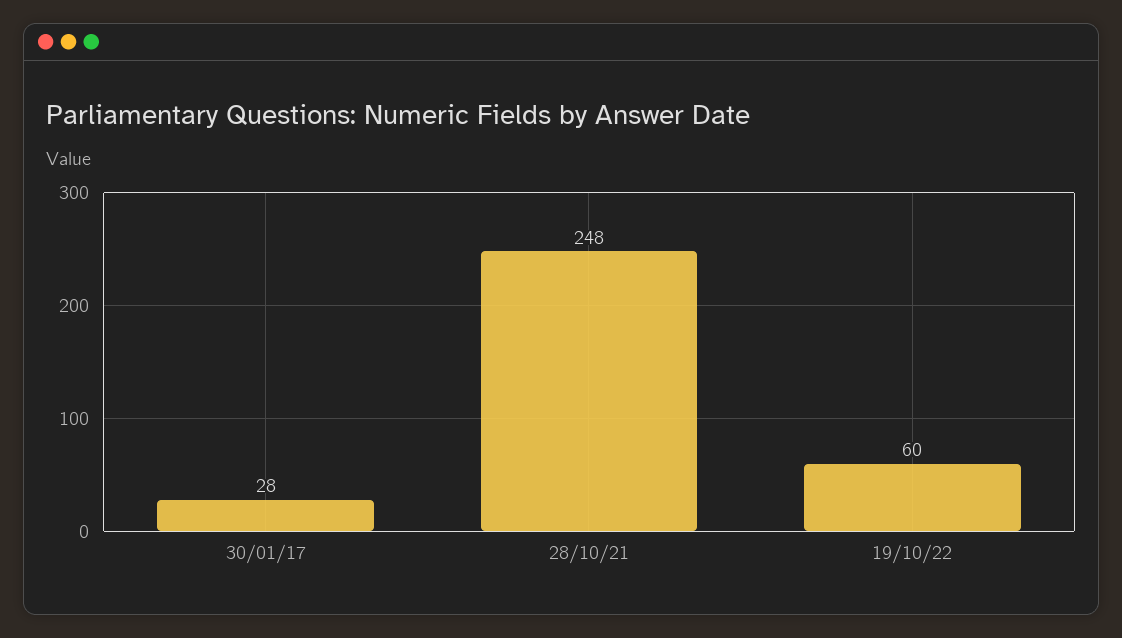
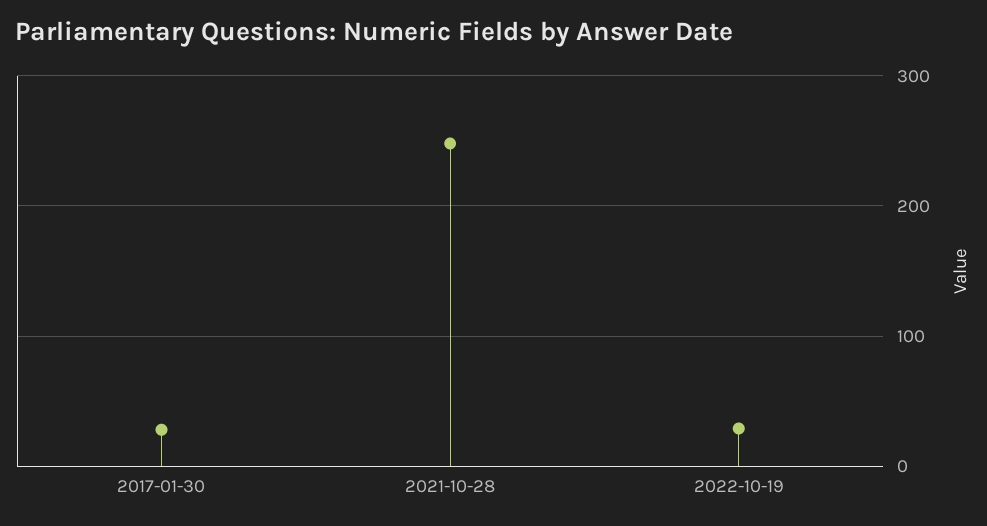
19/10/22: 60 -> 30

